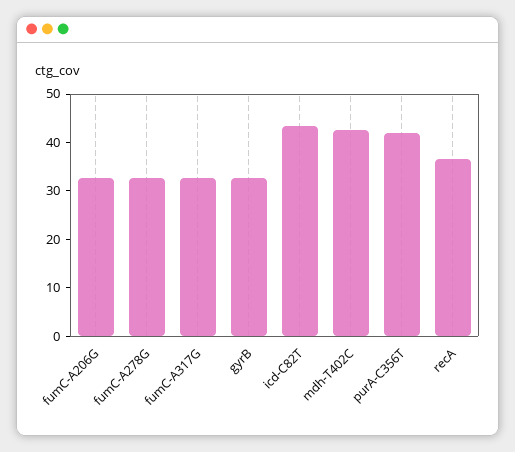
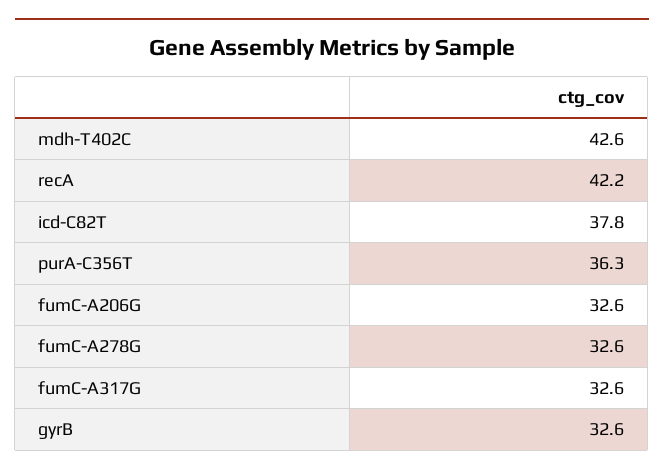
icd-C82T: 44 -> 37.8
purA-C356T: 42 -> 36.3
recA: 36 -> 42.2

